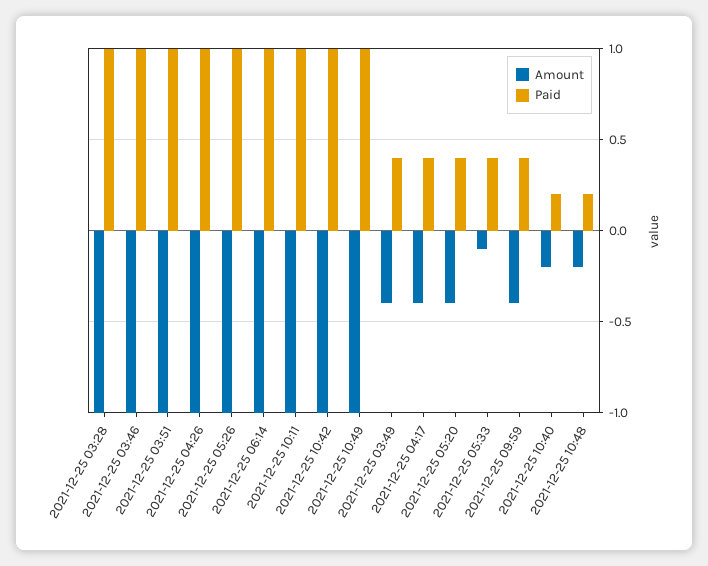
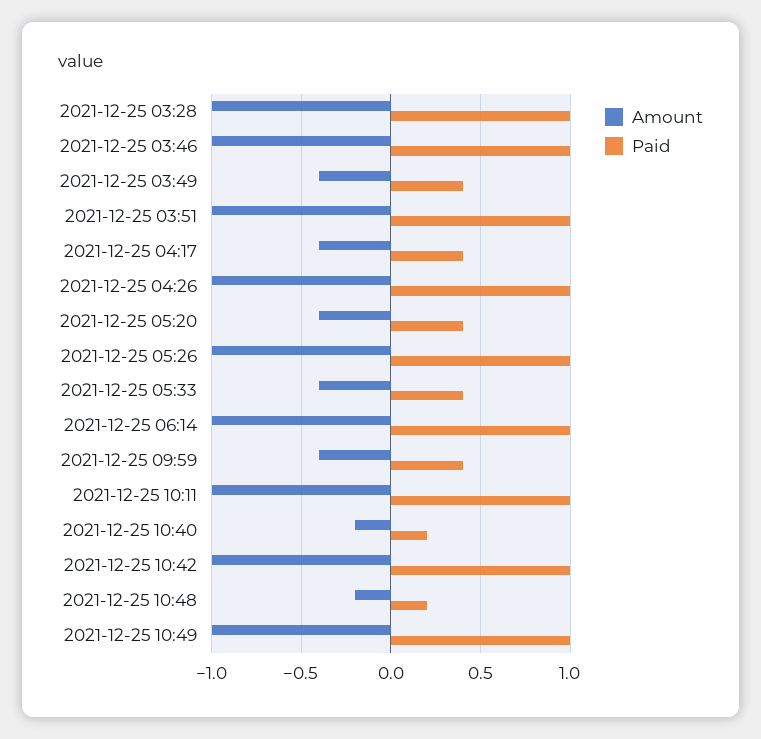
Amount, 2021-12-25 05:33: -0.1 -> -0.4

